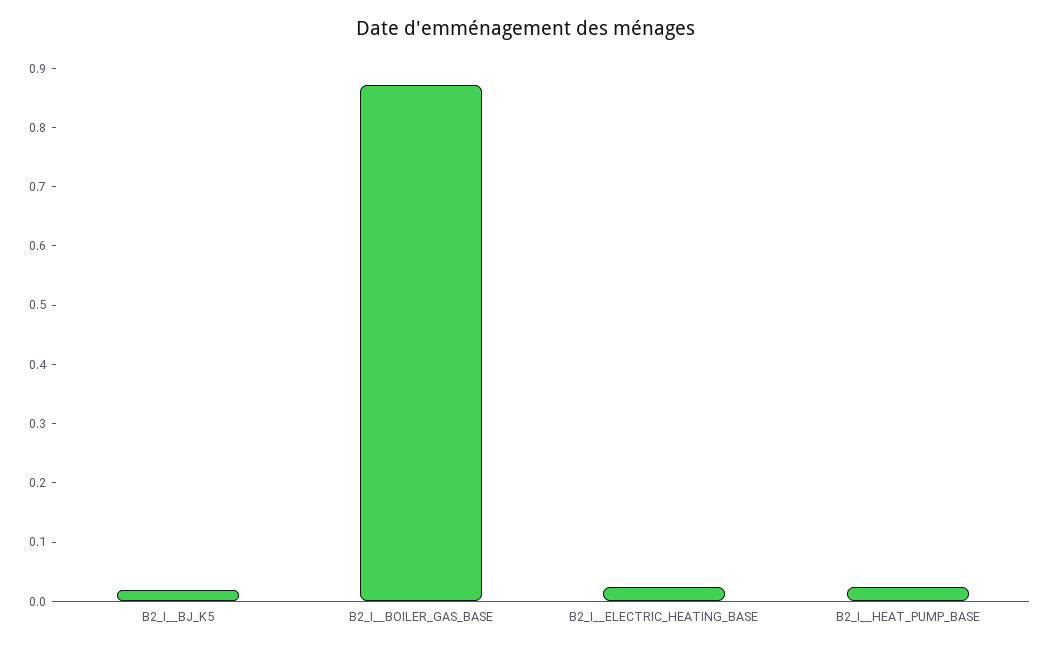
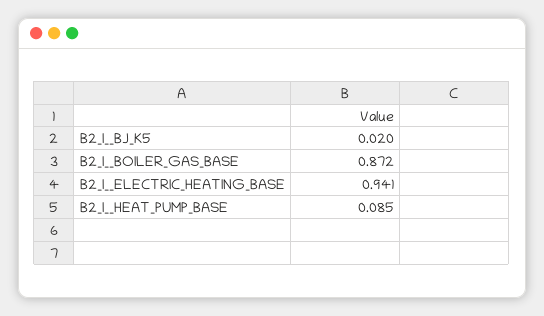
B2_I__ELECTRIC_HEATING_BASE: 0.02 -> 0.941
B2_I__HEAT_PUMP_BASE: 0.02 -> 0.085

